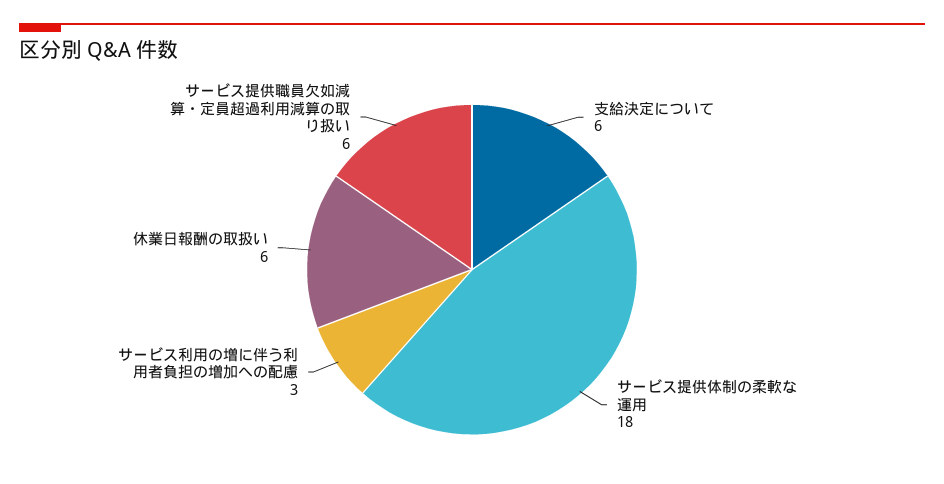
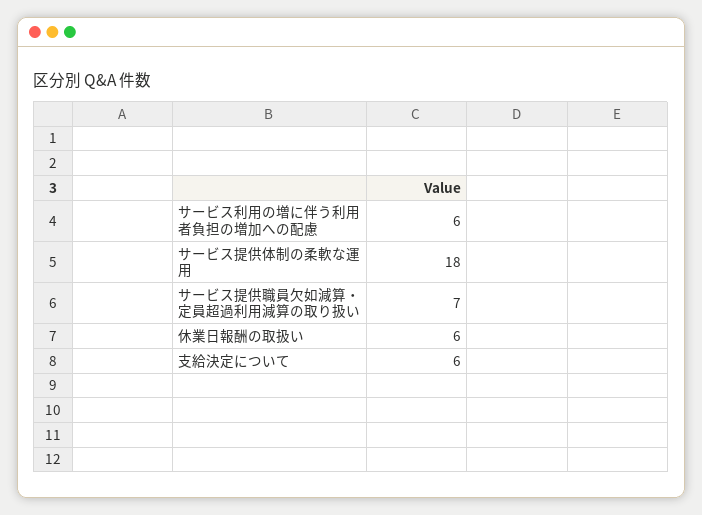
サービス利用の増に伴う利用者負担の増加への配慮: 3 -> 6
サービス提供職員欠如減算・定員超過利用減算の取り扱い: 6 -> 7

